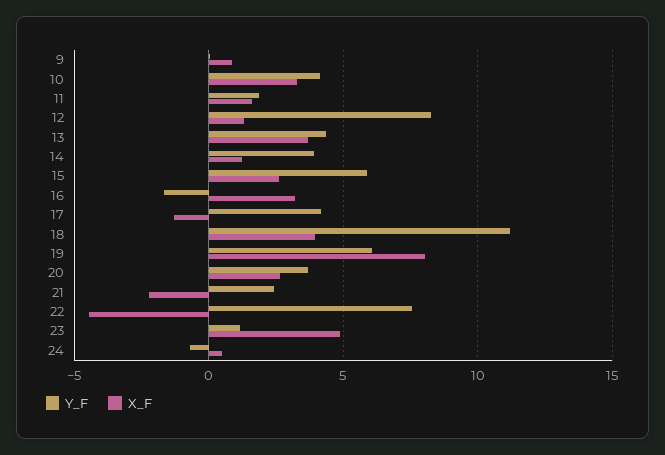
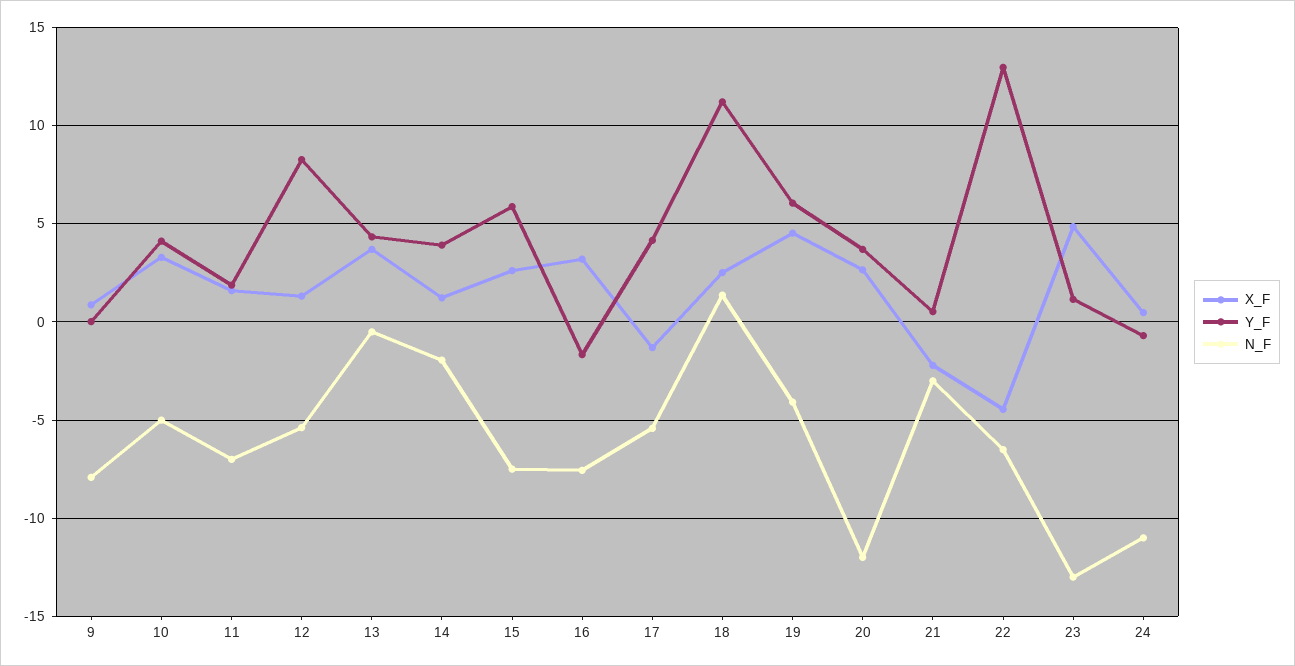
X_F, 18: 4 -> 2.5
X_F, 19: 8 -> 4.5
Y_F, 21: 2.5 -> 0.5
Y_F, 22: 7.5 -> 13
N_F, 9: none -> -8
N_F, 10: none -> -5
N_F, 11: none -> -7
N_F, 12: none -> -5.5
N_F, 13: none -> -0.5
N_F, 14: none -> -2
N_F, 15: none -> -7.5
N_F, 16: none -> -7.5
N_F, 17: none -> -5.5
N_F, 18: none -> 1.5
N_F, 19: none -> -4
N_F, 20: none -> -12
N_F, 21: none -> -3
N_F, 22: none -> -6.5
N_F, 23: none -> -13
N_F, 24: none -> -11

